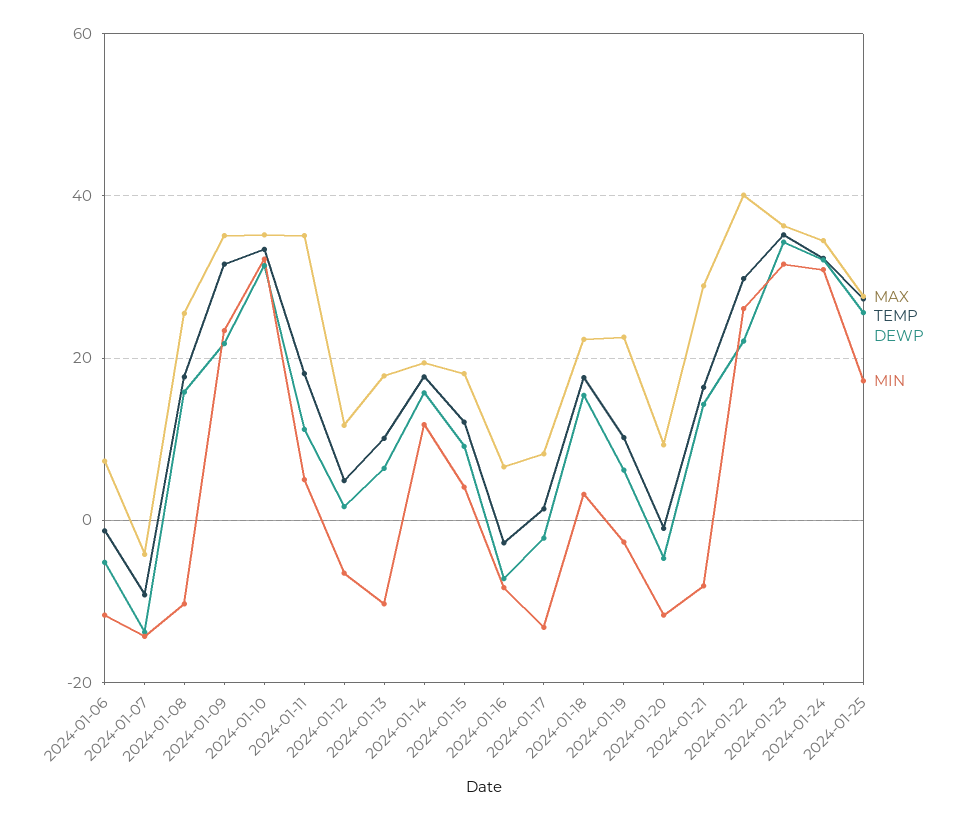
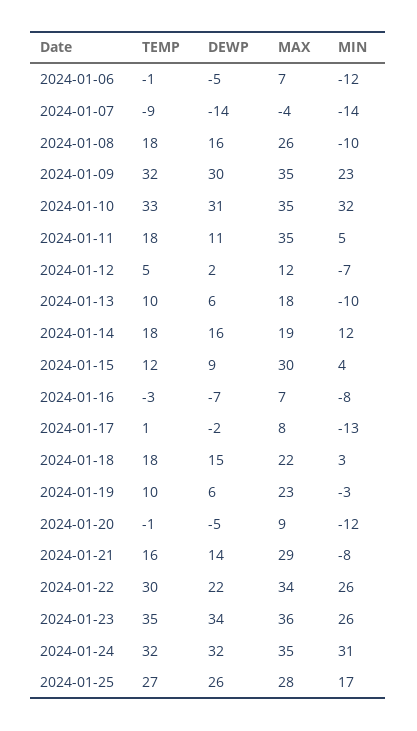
DEWP, 2024-01-09: 22 -> 30
MAX, 2024-01-15: 18 -> 30
MAX, 2024-01-22: 40 -> 34
MIN, 2024-01-23: 32 -> 26

